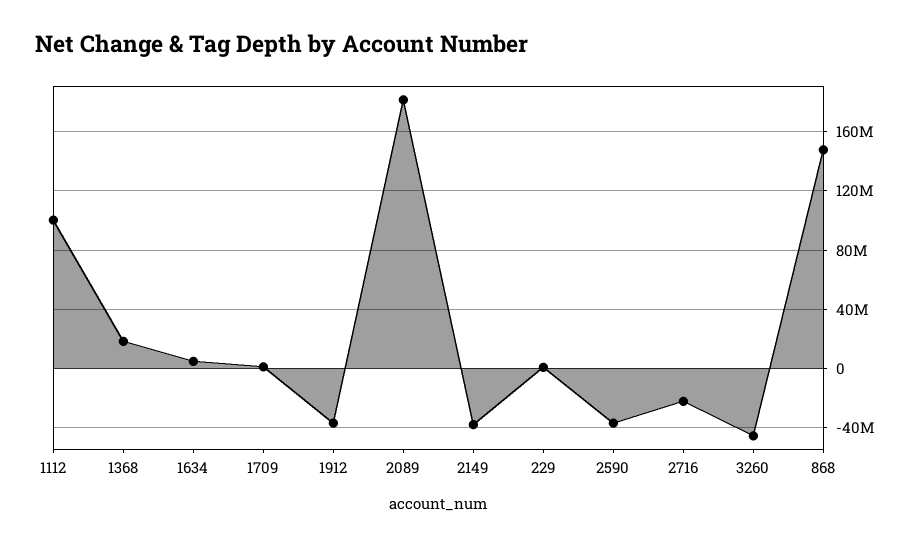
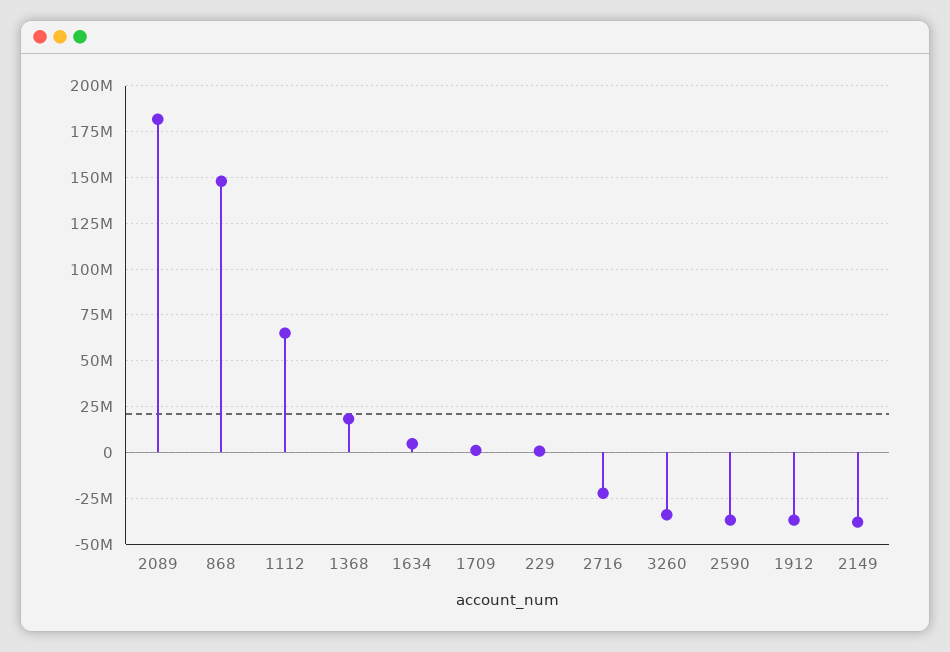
1112: 100000000 -> 65000000
3260: -45000000 -> -35000000

